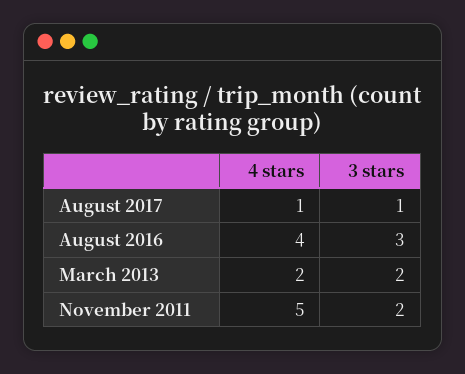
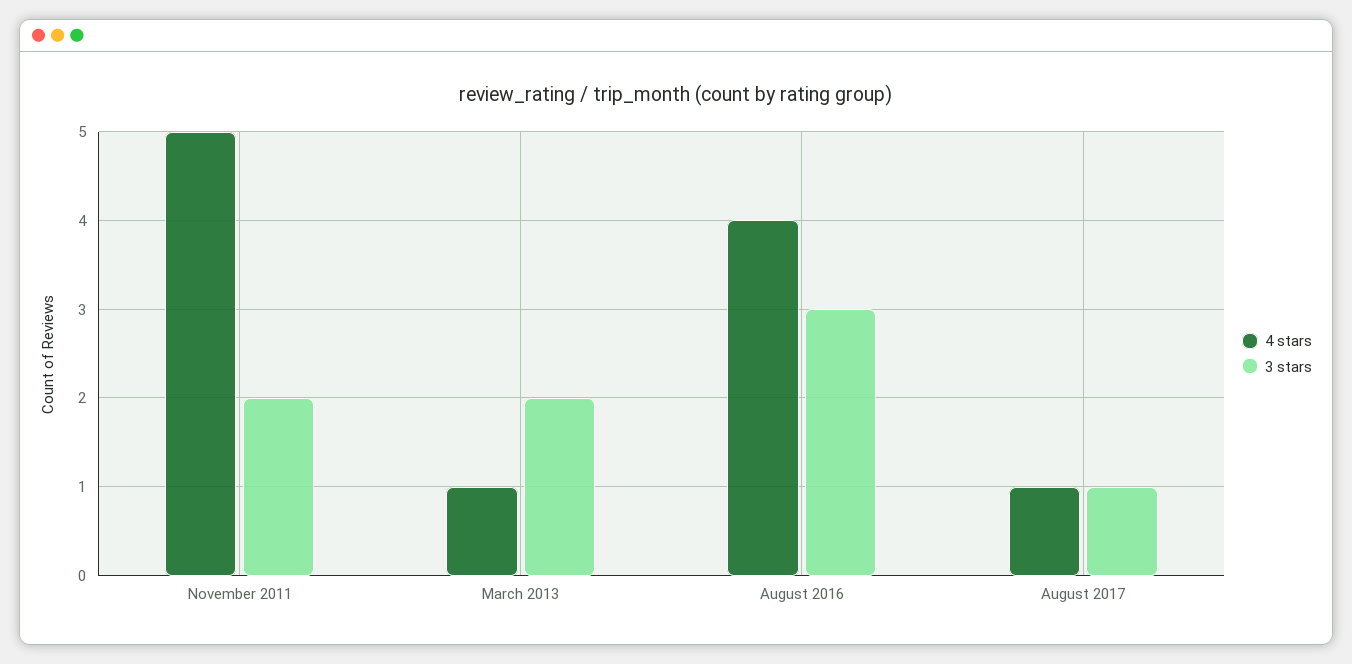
4 stars, March 2013: 2 -> 1

